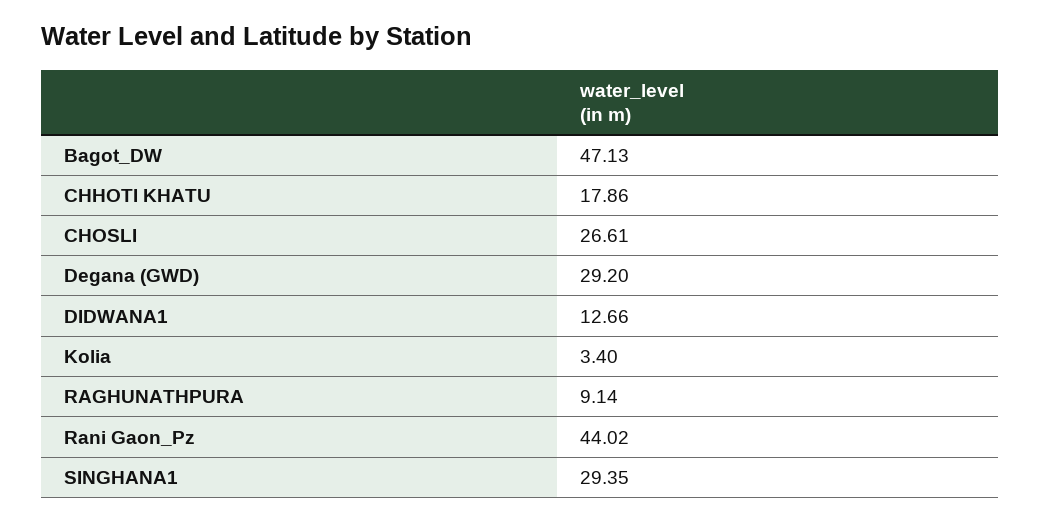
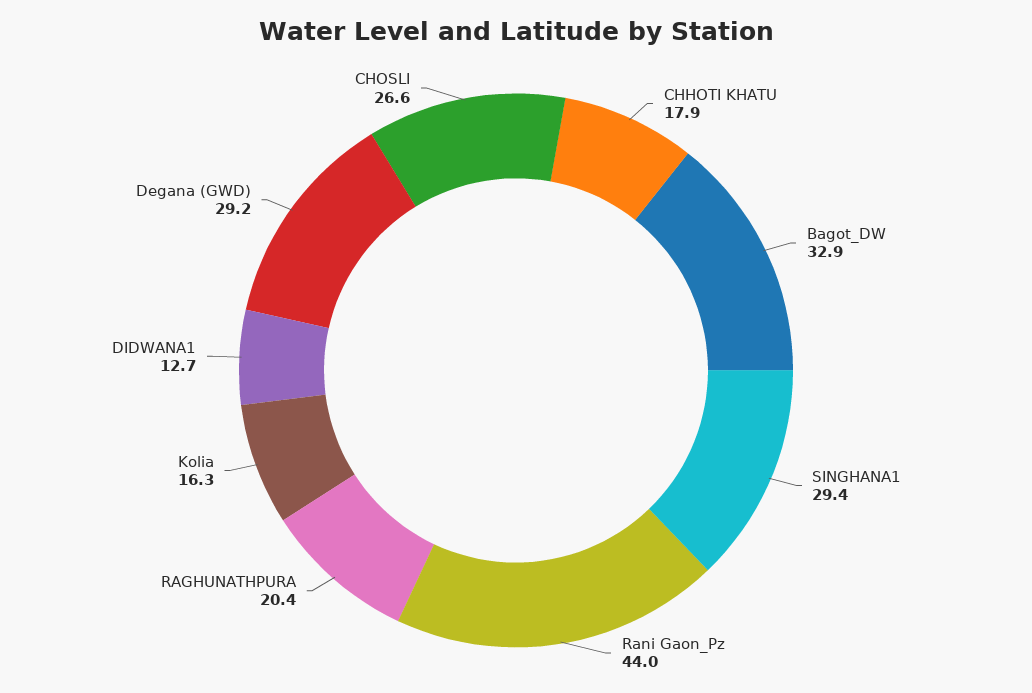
Bagot_DW: 47.13 -> 32.9
Kolia: 3.4 -> 16.3
RAGHUNATHPURA: 9.14 -> 20.4

